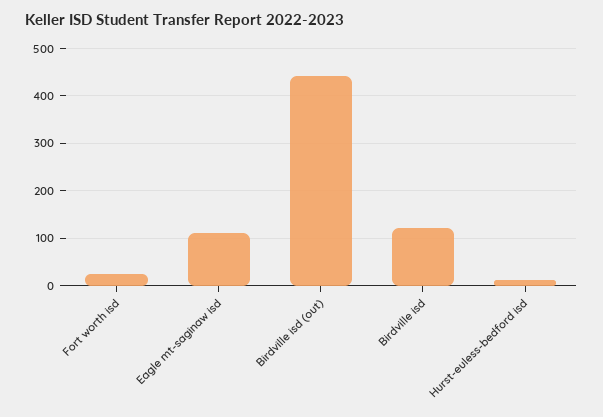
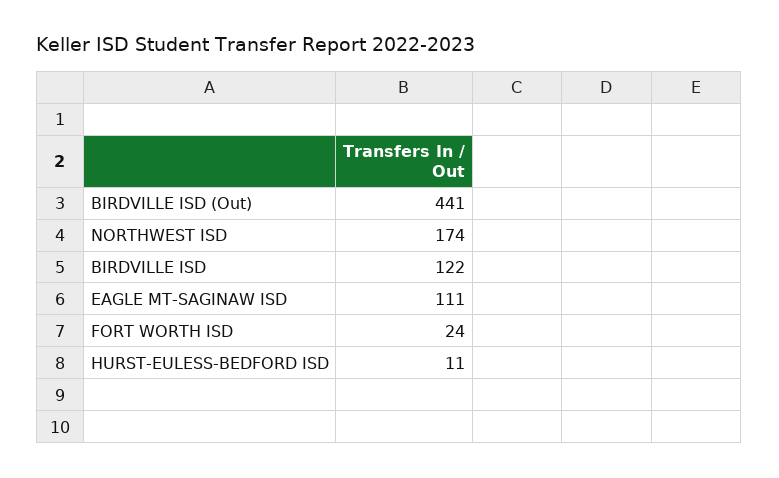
NORTHWEST ISD: none -> 174

